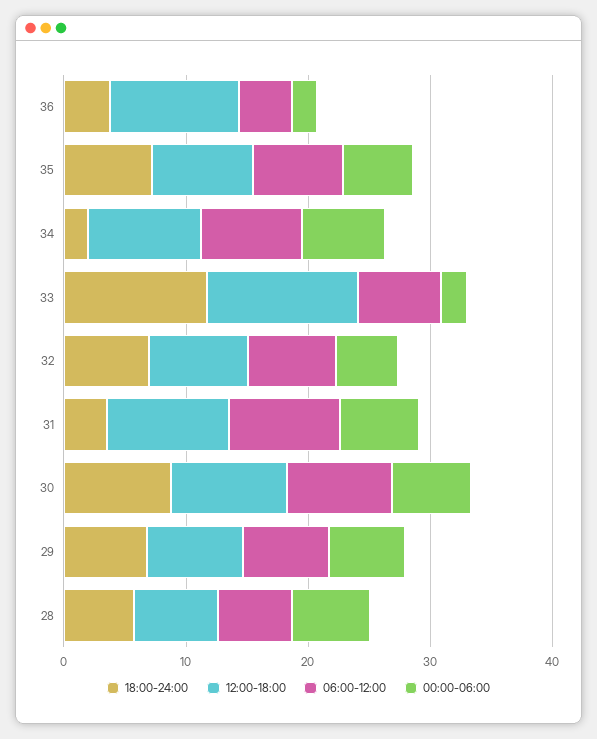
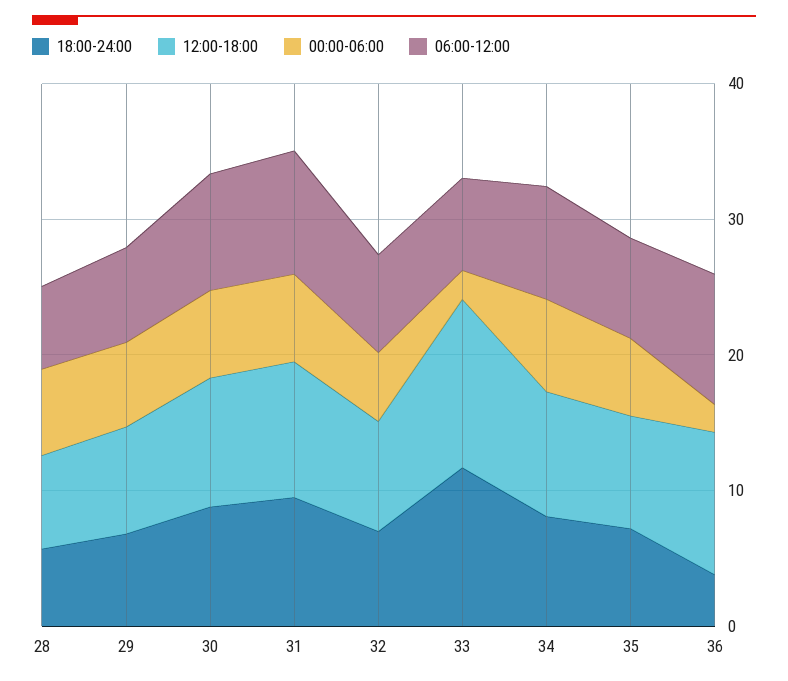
06:00-12:00, 36: 4 -> 10
18:00-24:00, 34: 2 -> 8
18:00-24:00, 31: 4 -> 10

